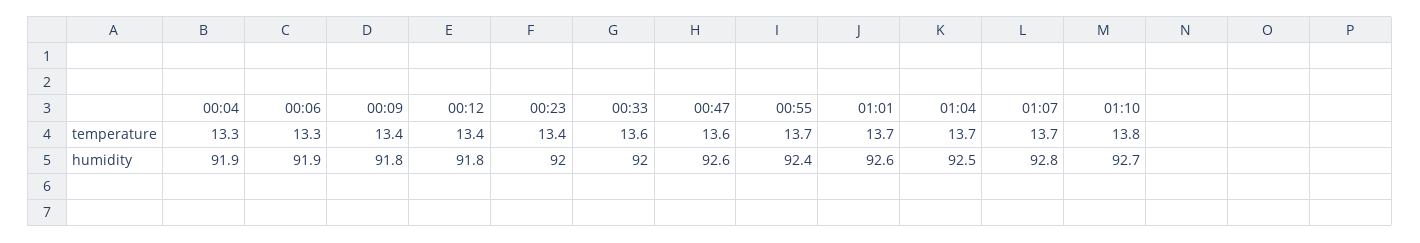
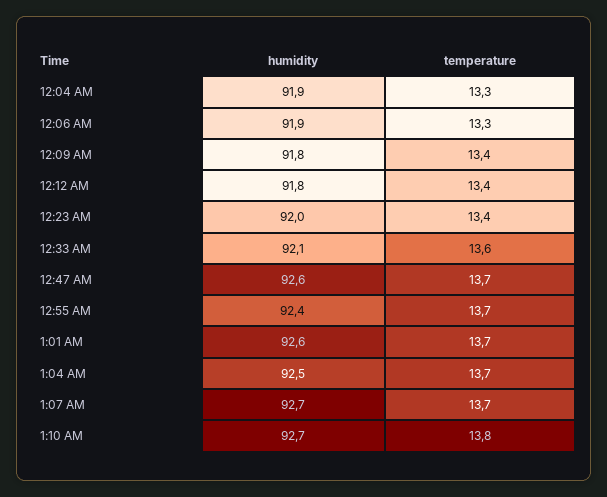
00:47, temperature: 13.6 -> 13.7
00:33, humidity: 92 -> 92.1
01:07, humidity: 92.8 -> 92.7

